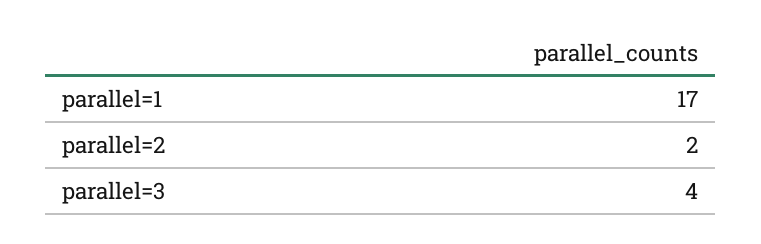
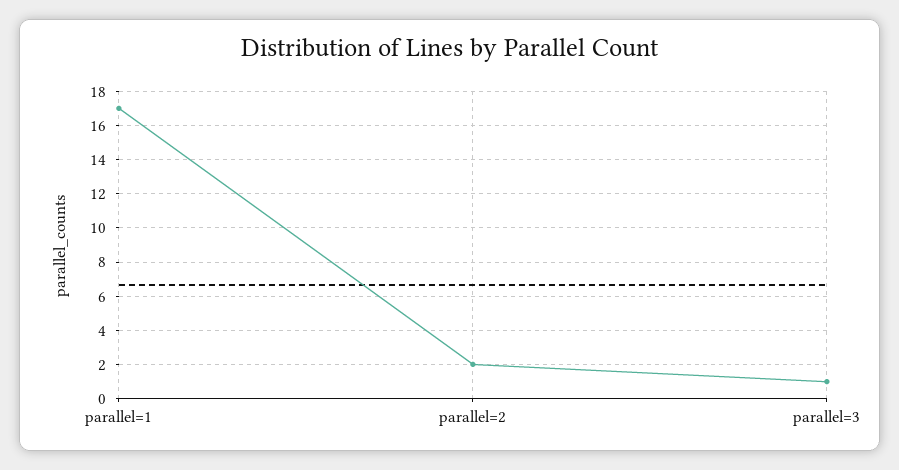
parallel=3: 4 -> 1

